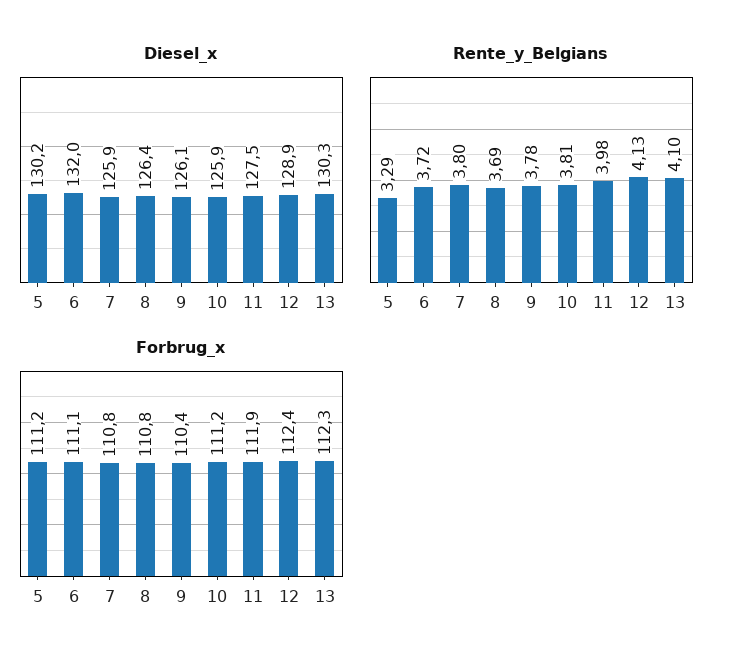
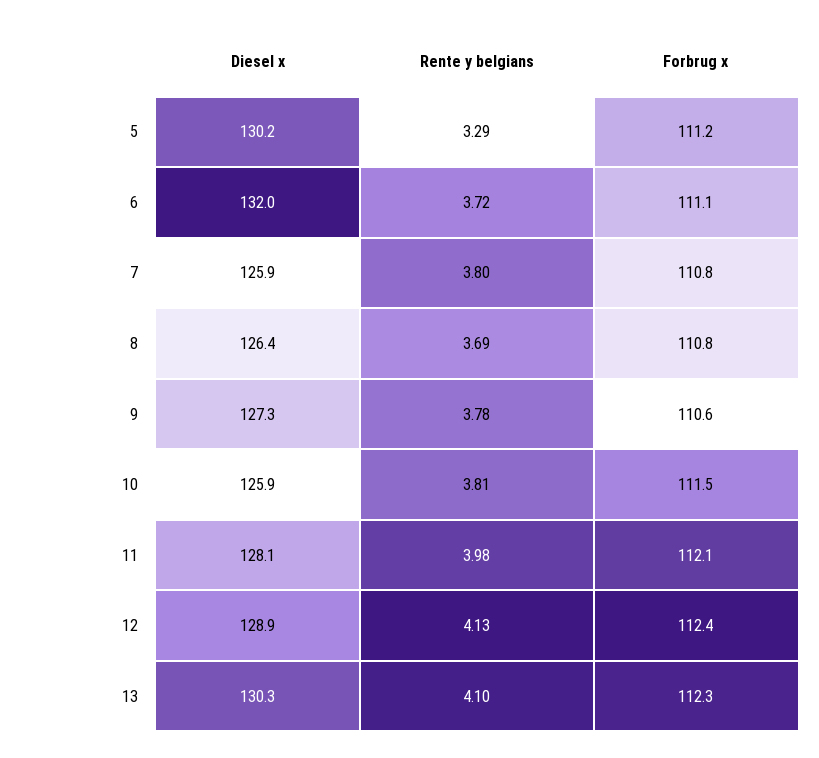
Diesel_x, 9: 126.1 -> 127.3
Diesel_x, 11: 127.5 -> 128.1
Forbrug_x, 9: 110.4 -> 110.6
Forbrug_x, 10: 111.2 -> 111.5
Forbrug_x, 11: 111.9 -> 112.1

